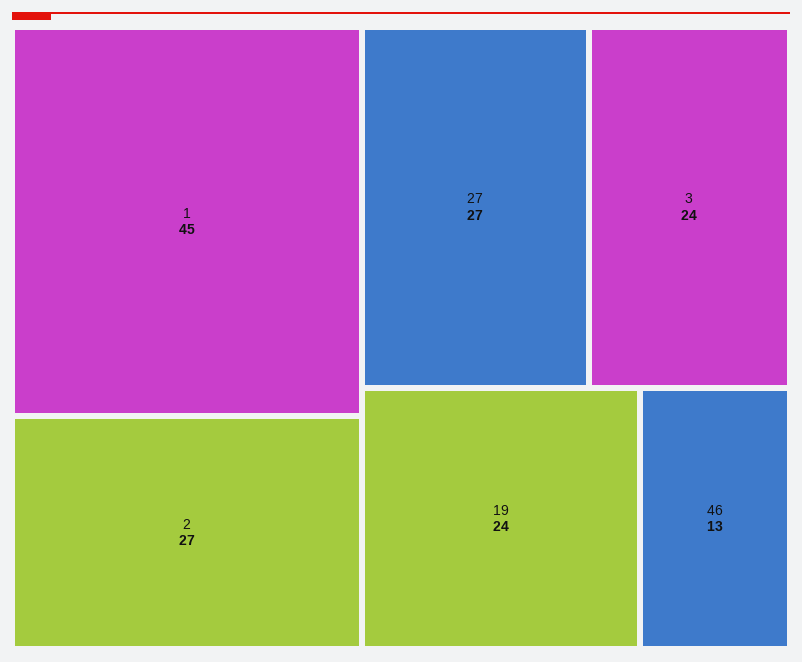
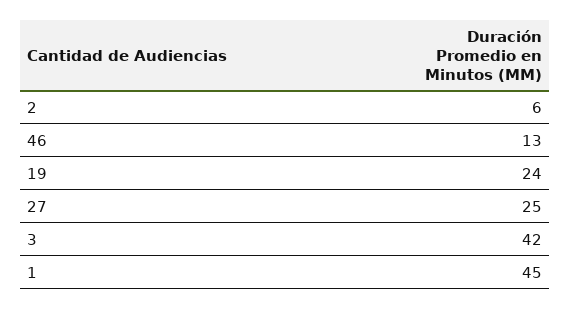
2: 27 -> 6
27: 27 -> 25
3: 24 -> 42

